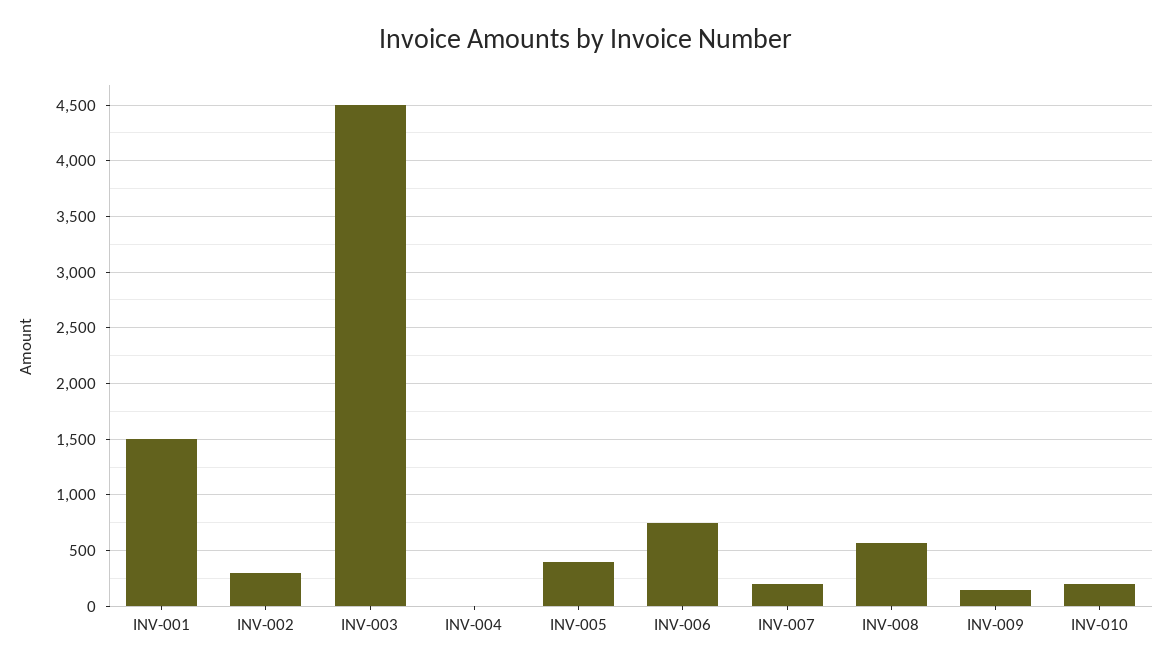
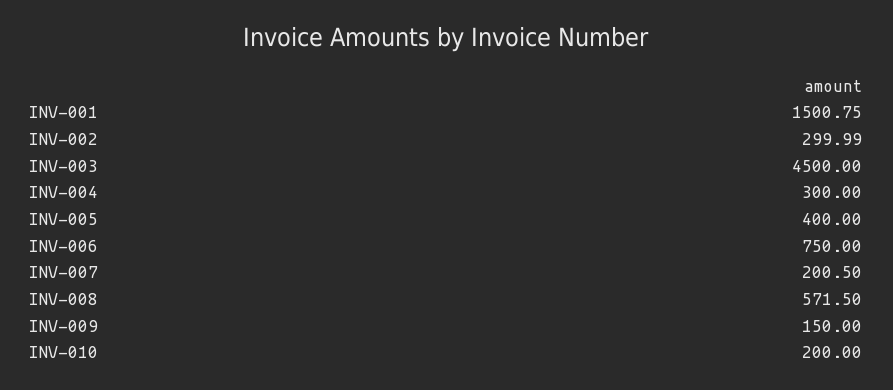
INV-004: 0 -> 300

